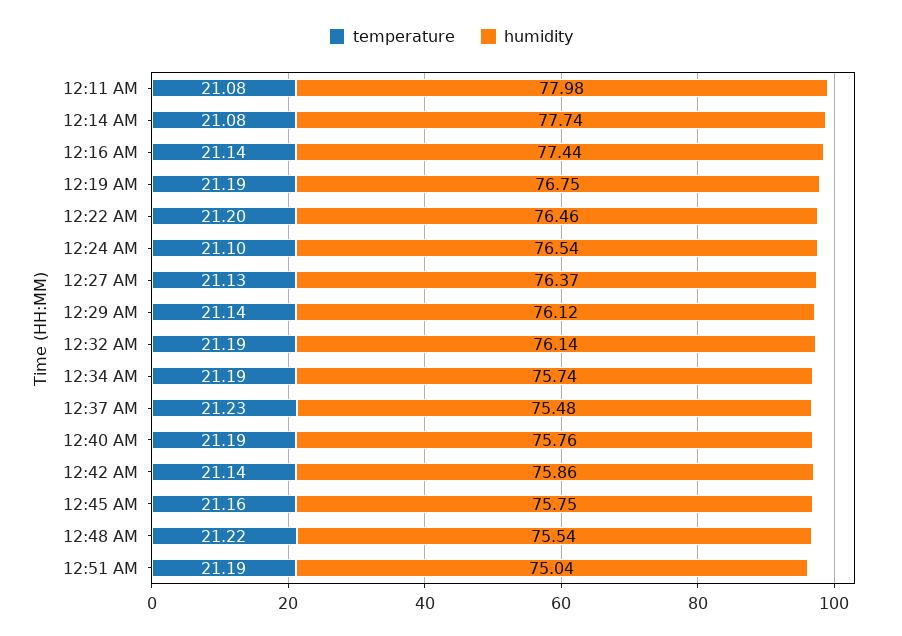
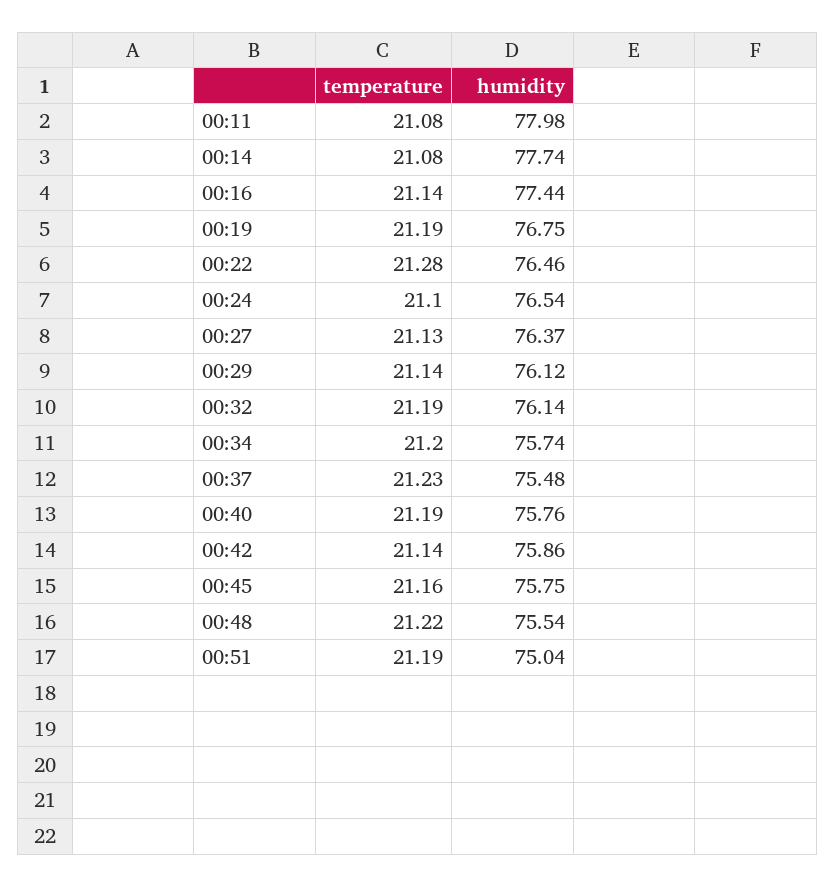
temperature, 12:22 AM: 21.2 -> 21.28
temperature, 12:34 AM: 21.19 -> 21.2

